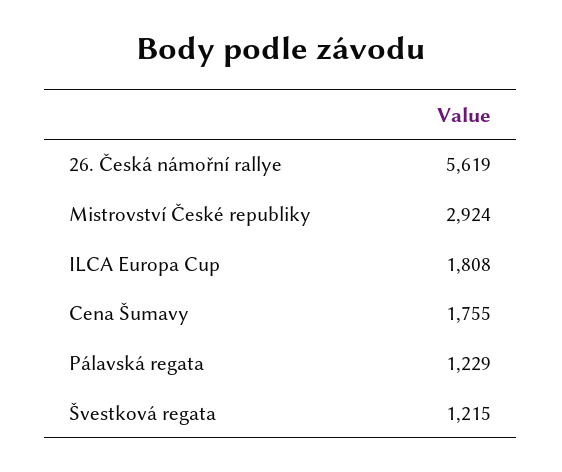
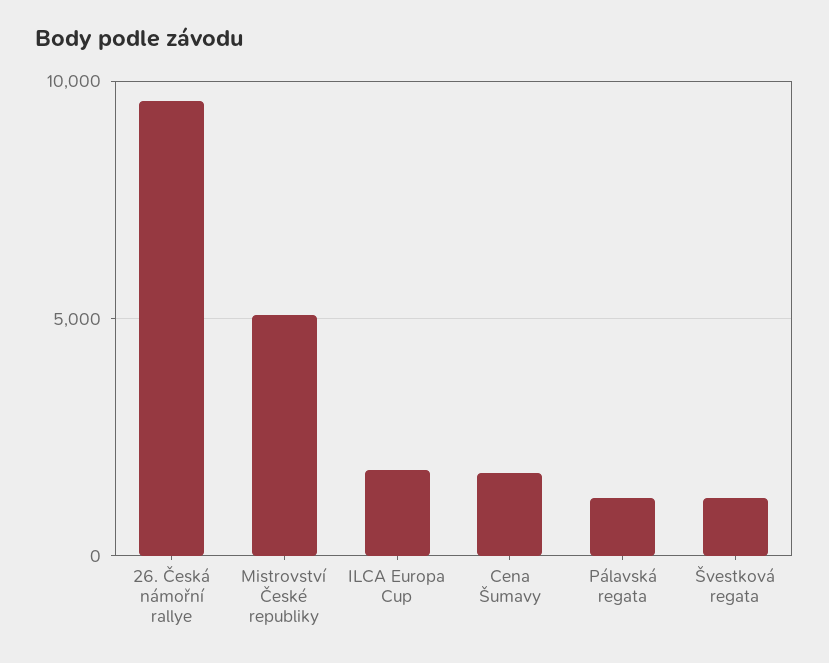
26. Česká námořní rallye: 5619 -> 9500
Mistrovství České republiky: 2924 -> 5000

